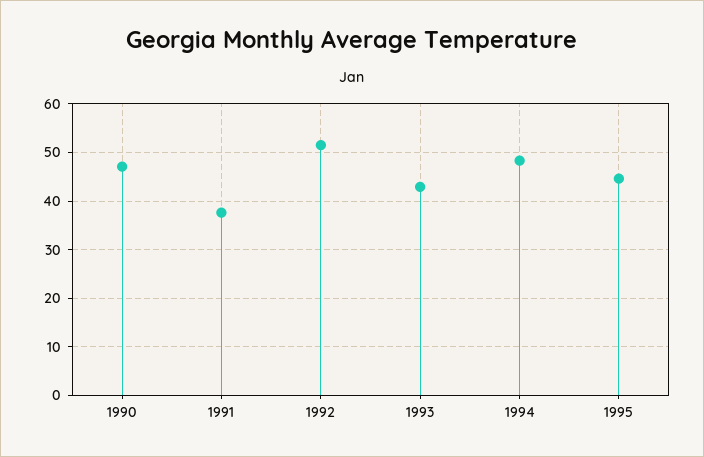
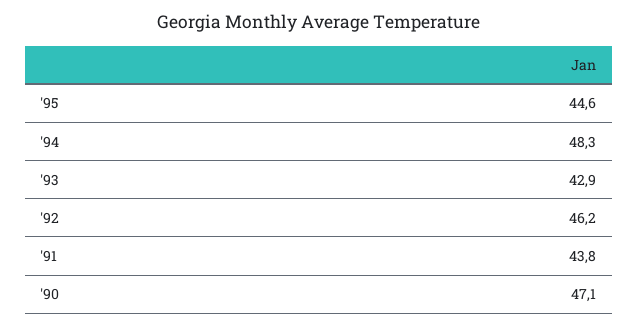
1991: 38 -> 43.8
1992: 52 -> 46.2

